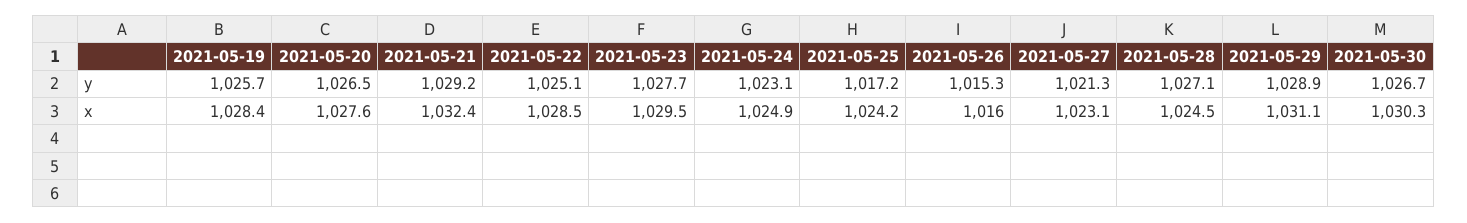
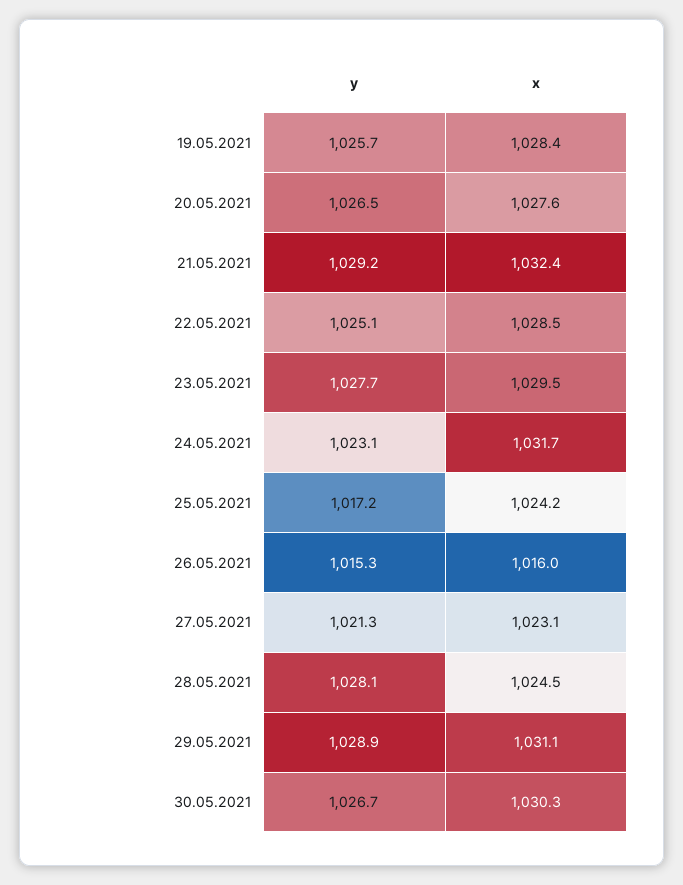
2021-05-28, y: 1027.1 -> 1028.1
2021-05-24, x: 1024.9 -> 1031.7

